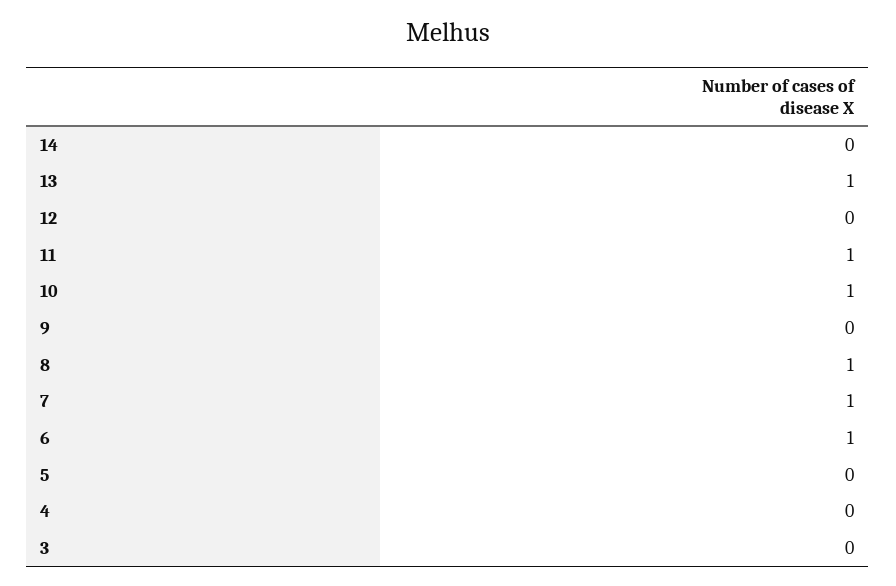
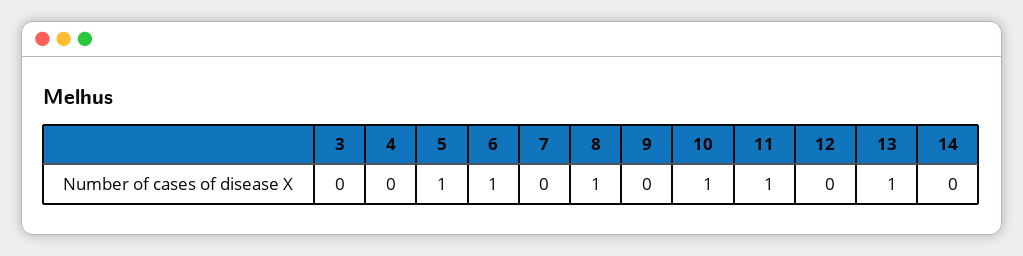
7: 1 -> 0
5: 0 -> 1

